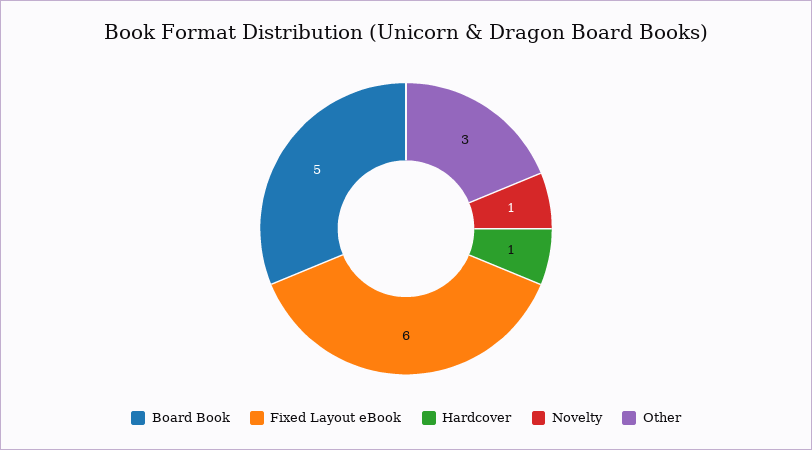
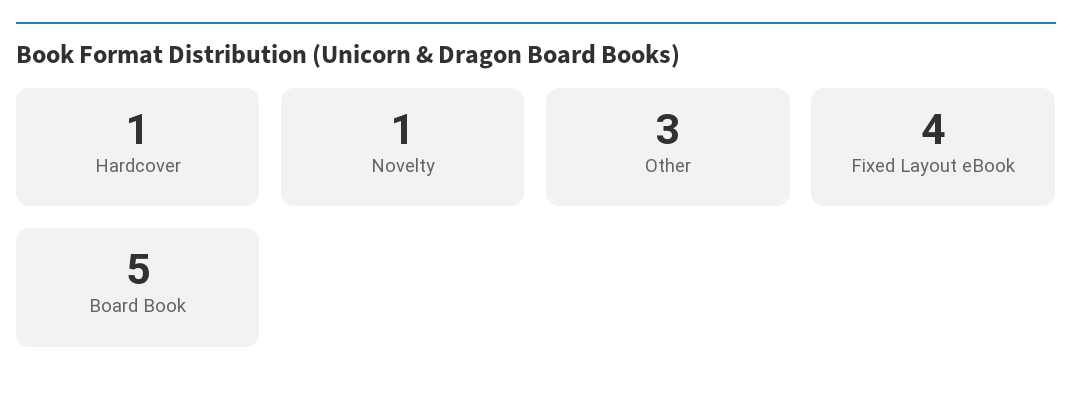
Fixed Layout eBook: 6 -> 4

